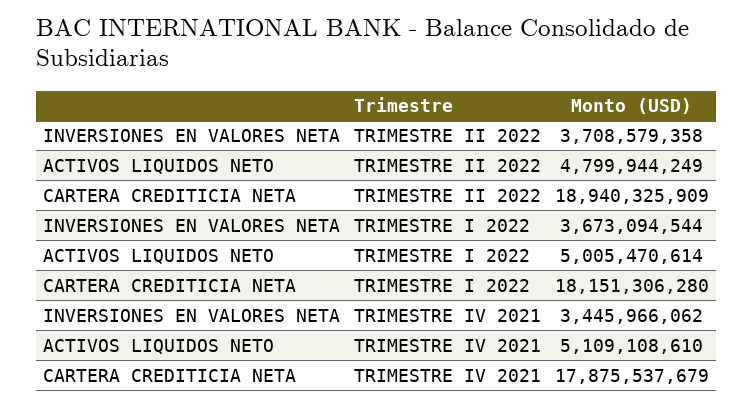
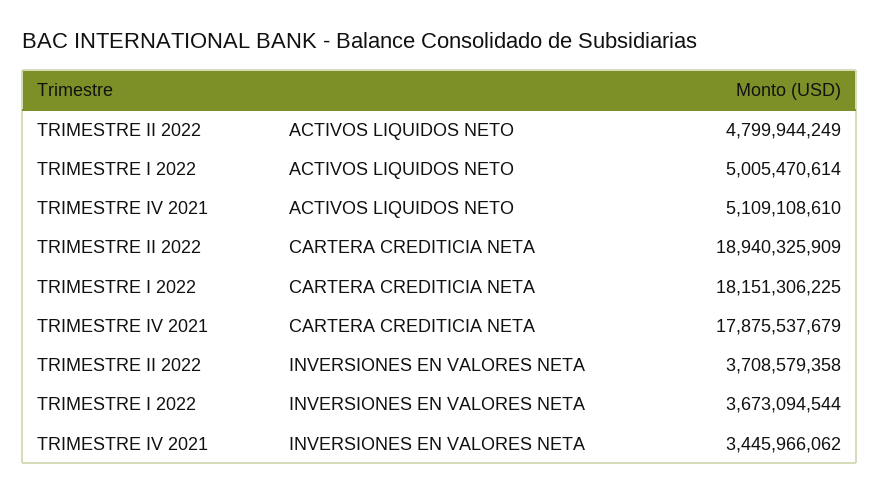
CARTERA CREDITICIA NETA, TRIMESTRE I 2022: 18151306280 -> 18151306225

